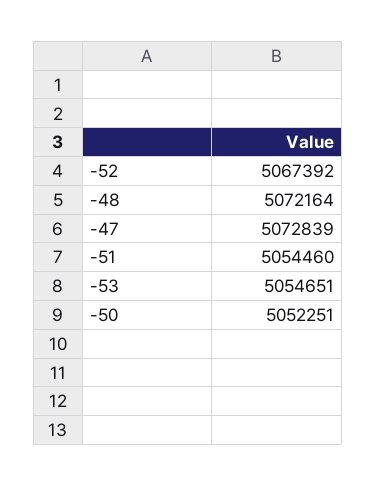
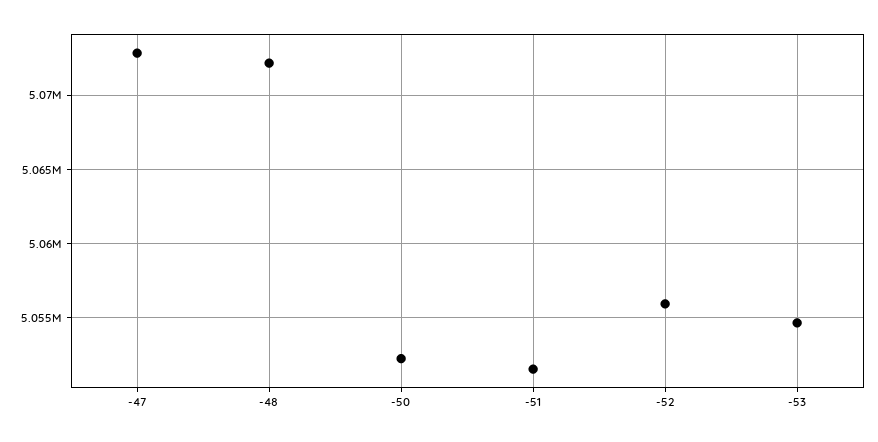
-52: 5067392 -> 5056000
-51: 5054460 -> 5051500

